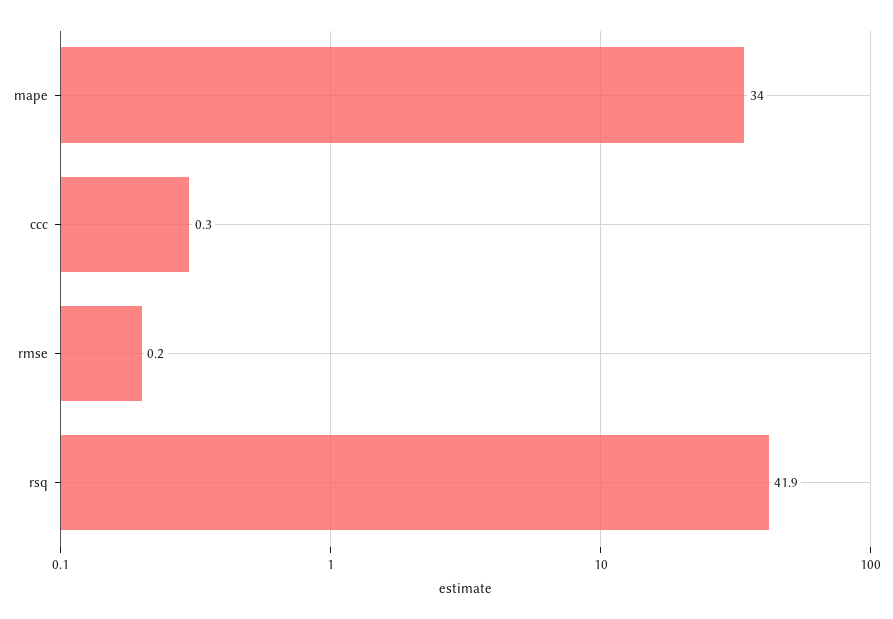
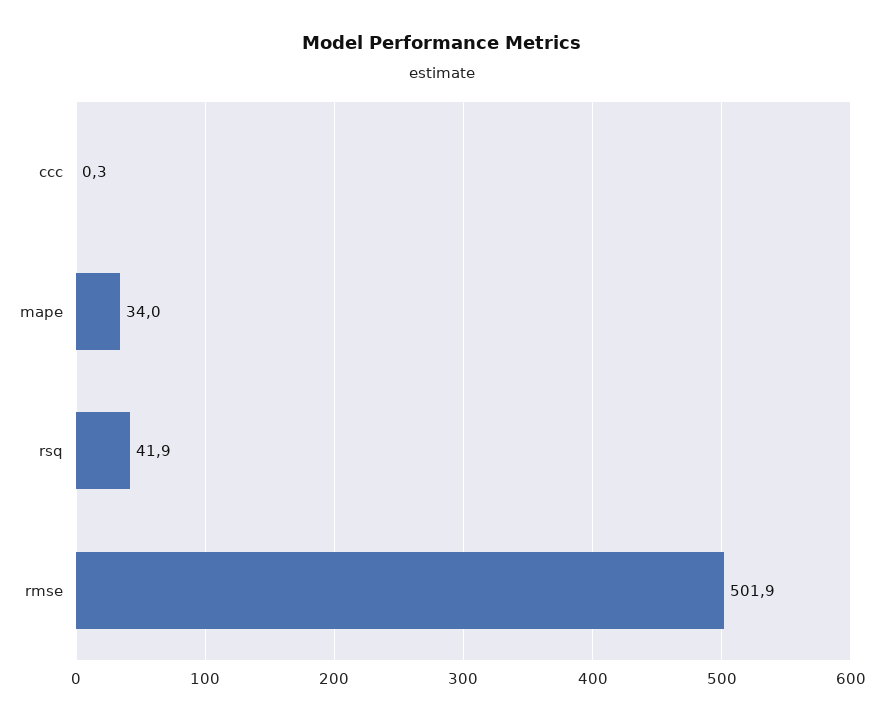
rmse: 0.2 -> 501.9

